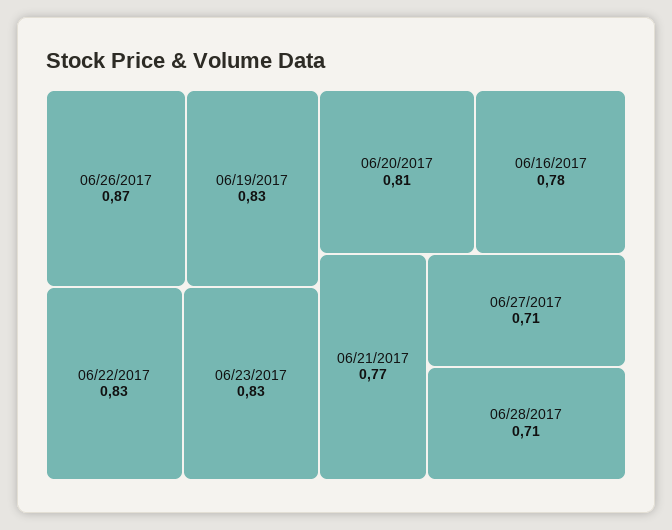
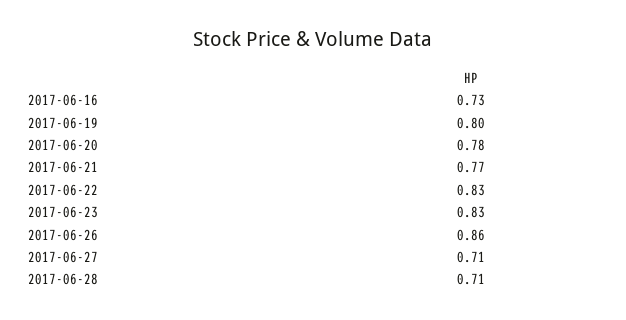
06/26/2017: 0.87 -> 0.86
06/19/2017: 0.83 -> 0.8
06/20/2017: 0.81 -> 0.78
06/16/2017: 0.78 -> 0.73

